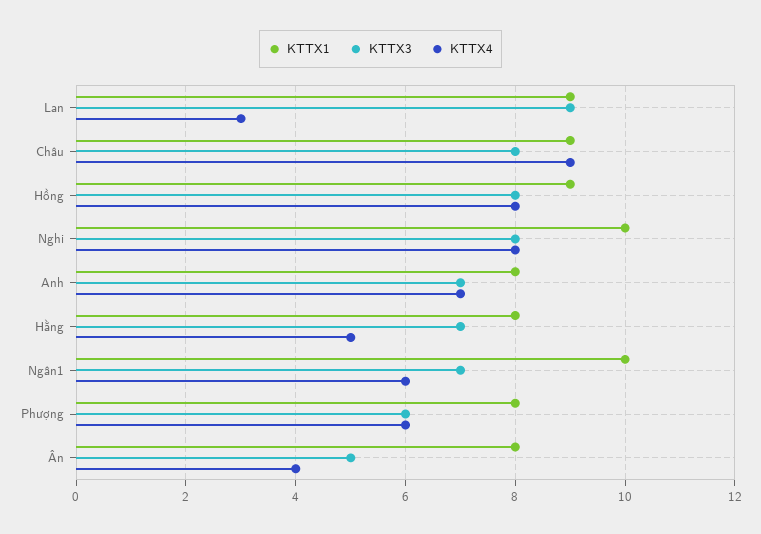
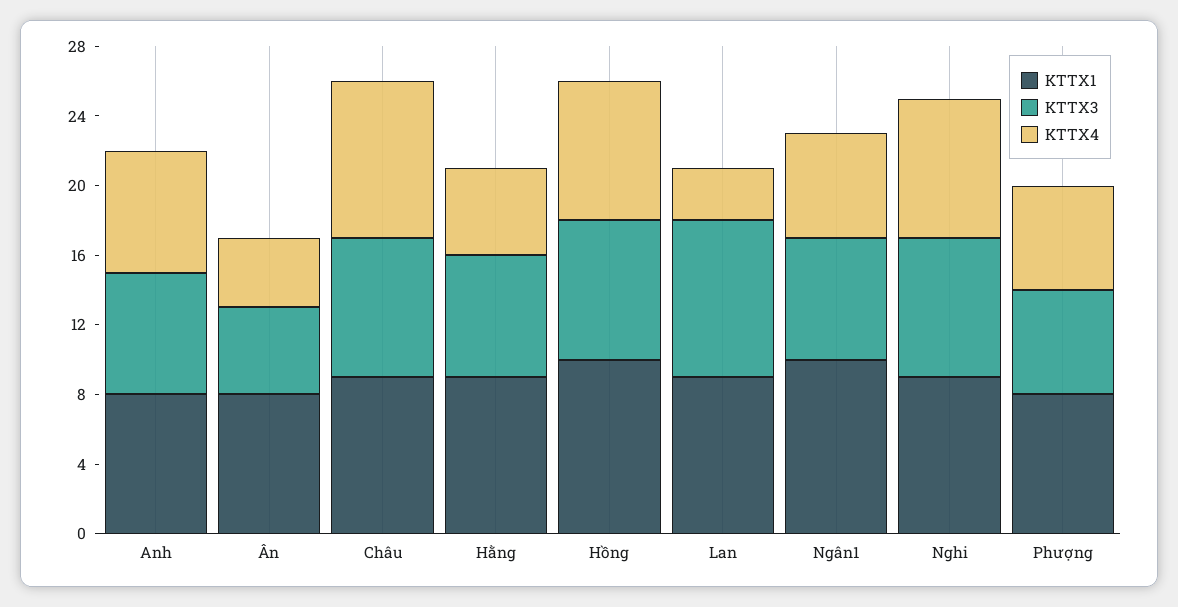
KTTX1, Hồng: 9 -> 10
KTTX1, Nghi: 10 -> 9
KTTX1, Hằng: 8 -> 9

